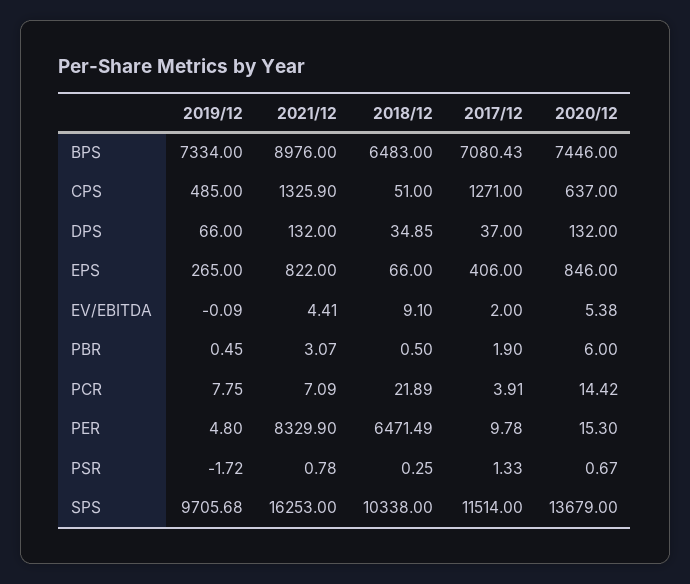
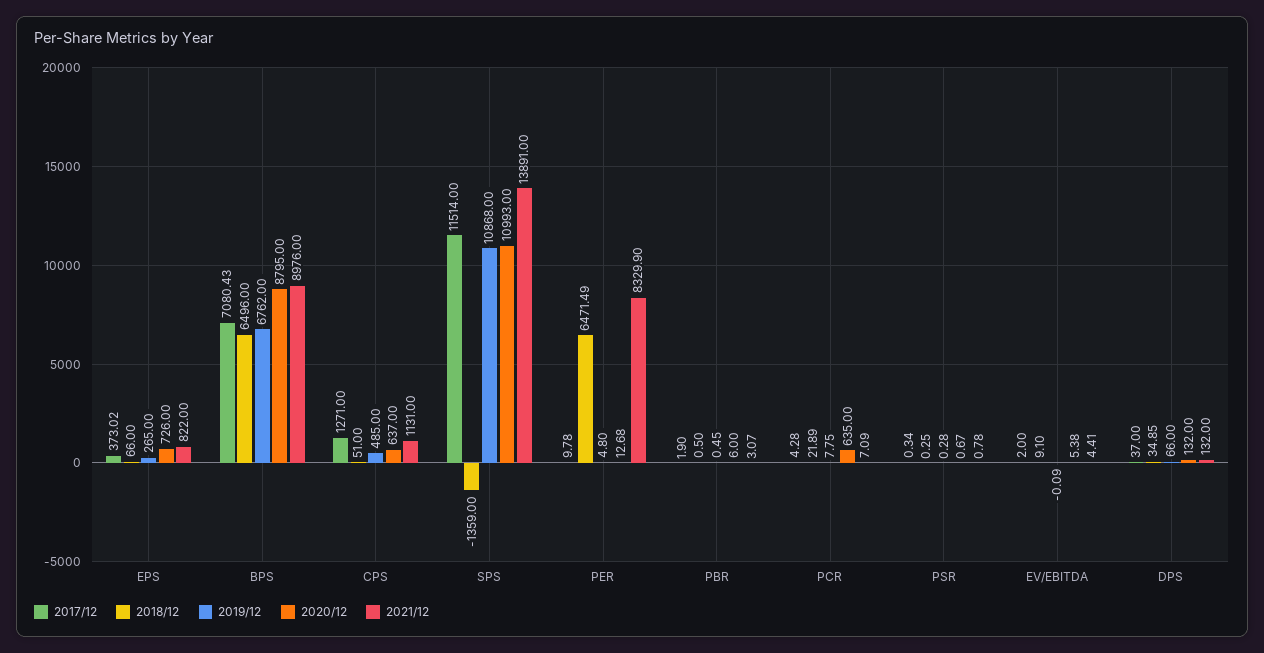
2019/12, BPS: 7334 -> 6762
2018/12, BPS: 6483 -> 6496
2020/12, BPS: 7446 -> 8795
2021/12, CPS: 1325.9 -> 1131
2017/12, EPS: 406 -> 373.02
2020/12, EPS: 846 -> 726
2017/12, PCR: 3.91 -> 4.28
2020/12, PCR: 14.42 -> 635
2020/12, PER: 15.3 -> 12.68
2019/12, PSR: -1.72 -> 0.28
2017/12, PSR: 1.33 -> 0.34
2019/12, SPS: 9705.68 -> 10868
2021/12, SPS: 16253 -> 13891
2018/12, SPS: 10338 -> -1359
2020/12, SPS: 13679 -> 10993

